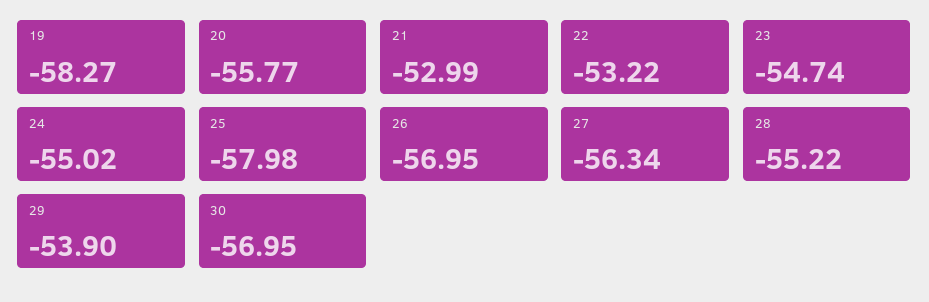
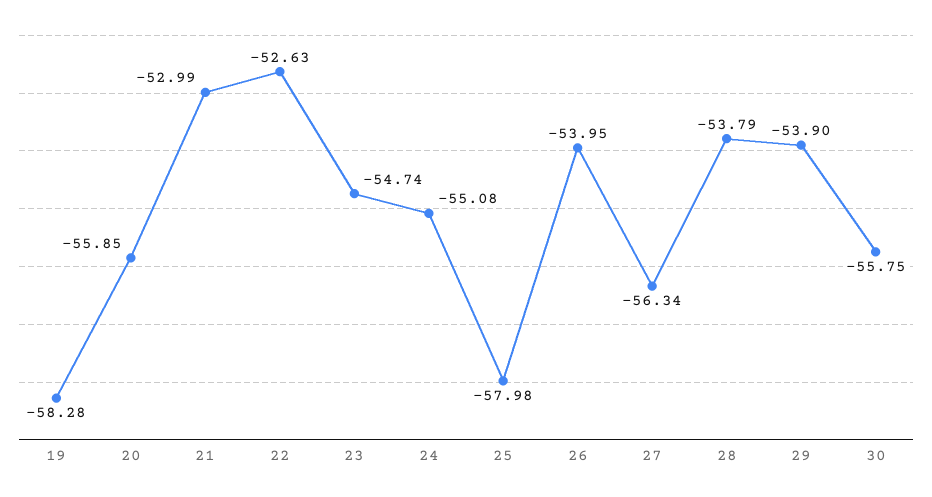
19: -58.27 -> -58.28
20: -55.77 -> -55.85
22: -53.22 -> -52.63
24: -55.02 -> -55.08
26: -56.95 -> -53.95
28: -55.22 -> -53.79
30: -56.95 -> -55.75

